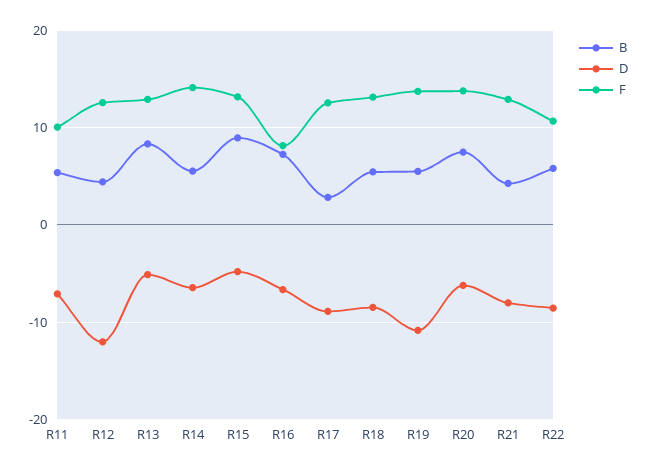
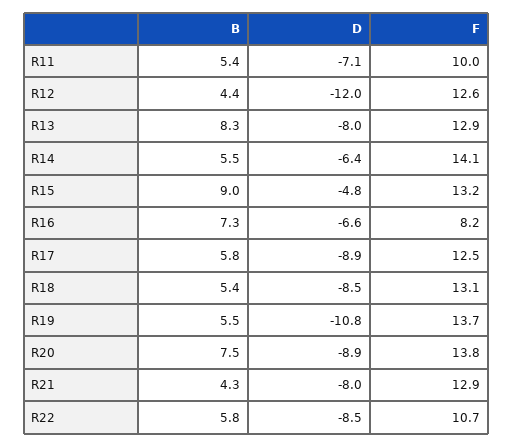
D, R13: -5 -> -8
B, R17: 3 -> 5.8
D, R20: -6 -> -8.9

